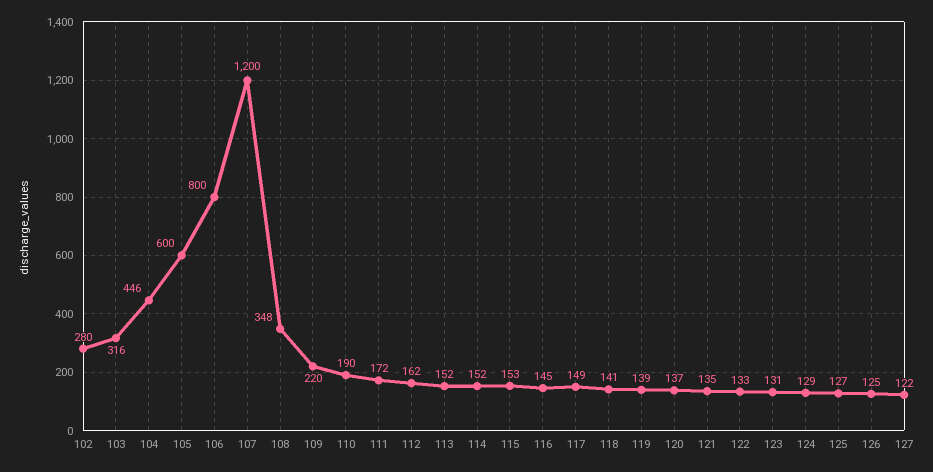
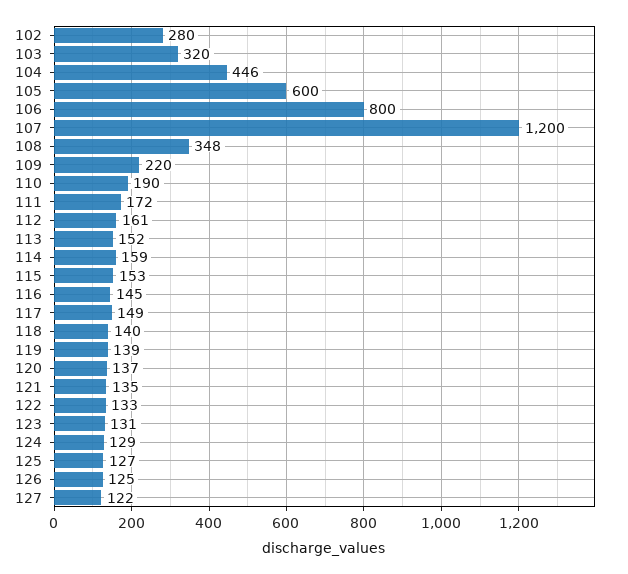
103: 316 -> 320
112: 162 -> 161
114: 152 -> 159
118: 141 -> 140

